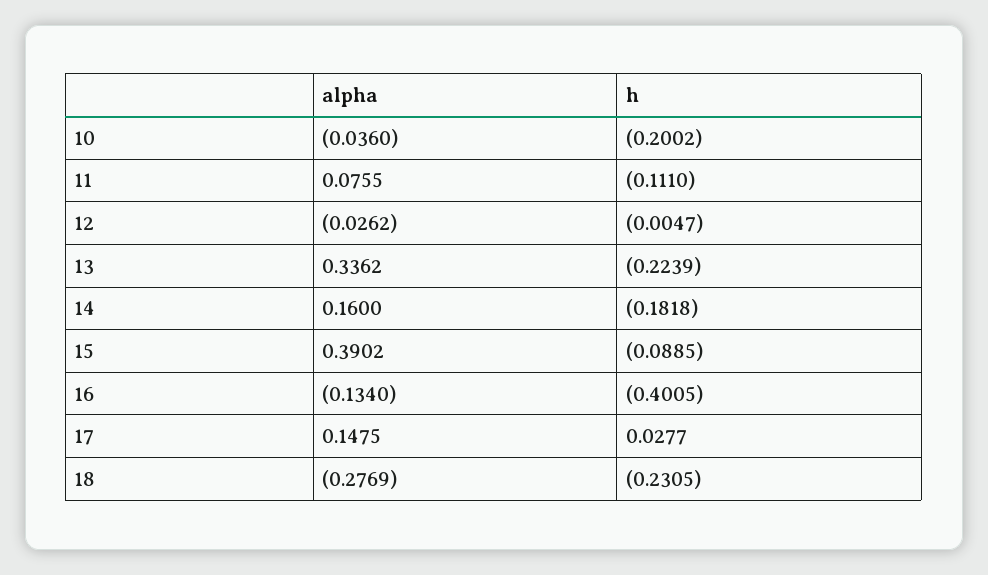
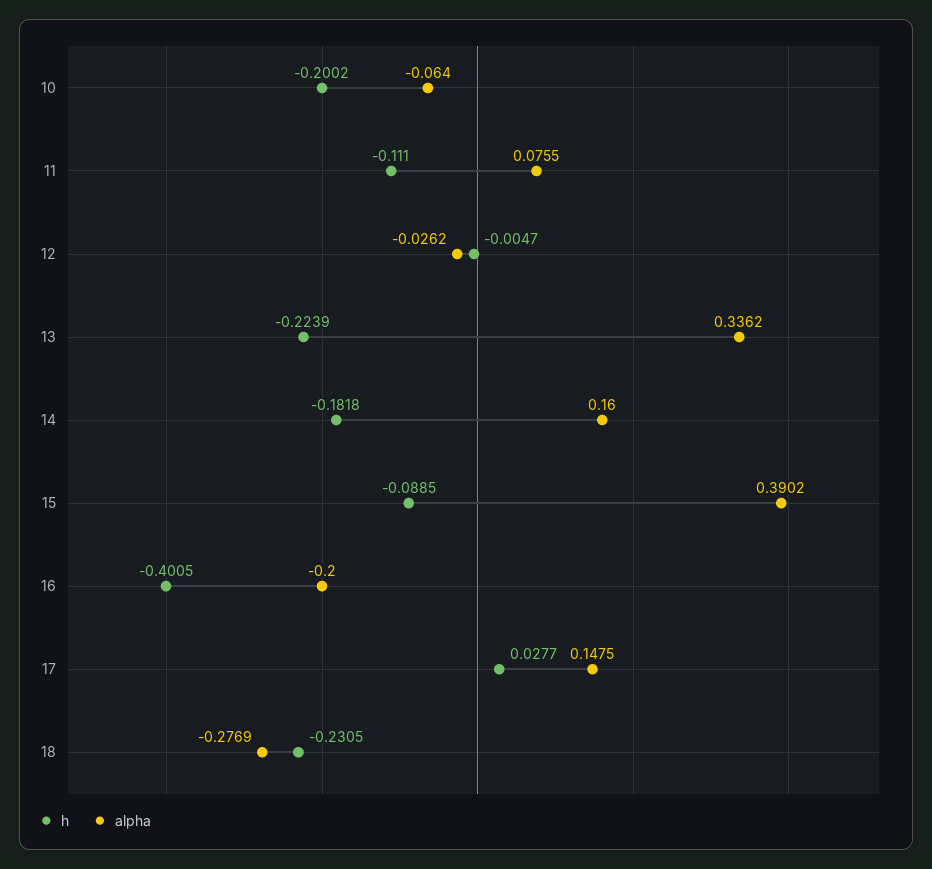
alpha, 10: -0.036 -> -0.064
alpha, 16: -0.134 -> -0.2

